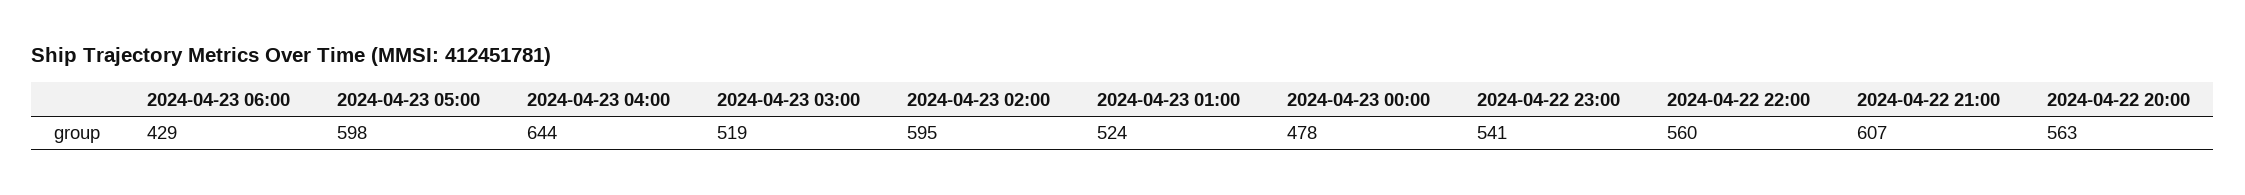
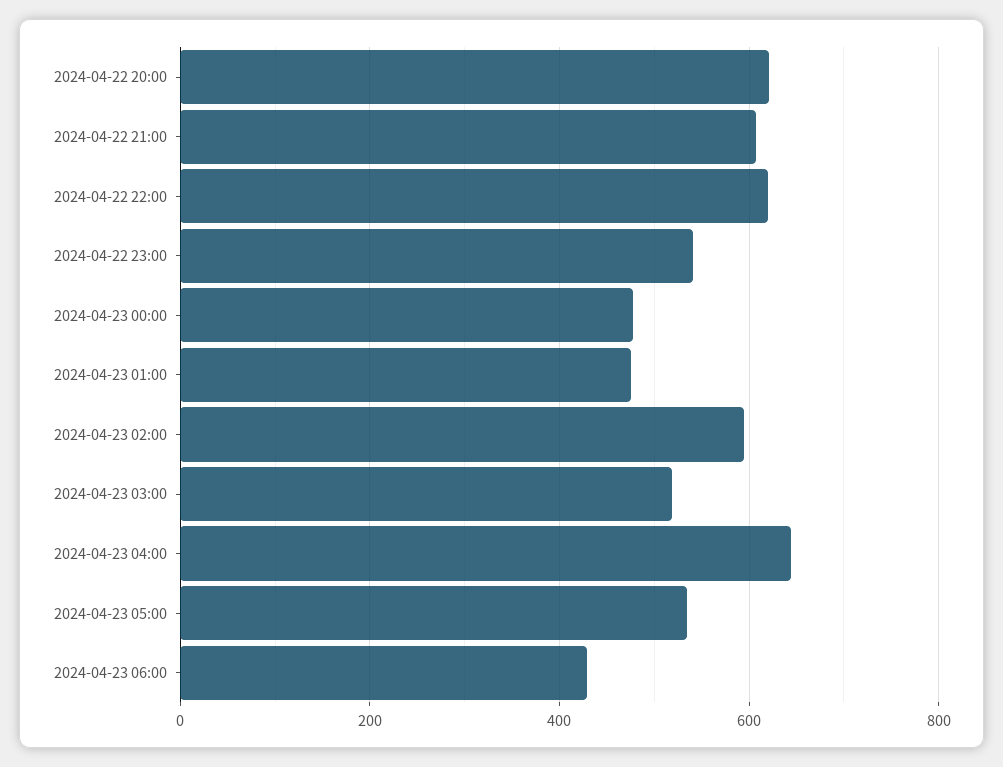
2024-04-23 05:00: 598 -> 540
2024-04-23 01:00: 524 -> 480
2024-04-22 22:00: 560 -> 620
2024-04-22 20:00: 563 -> 620

